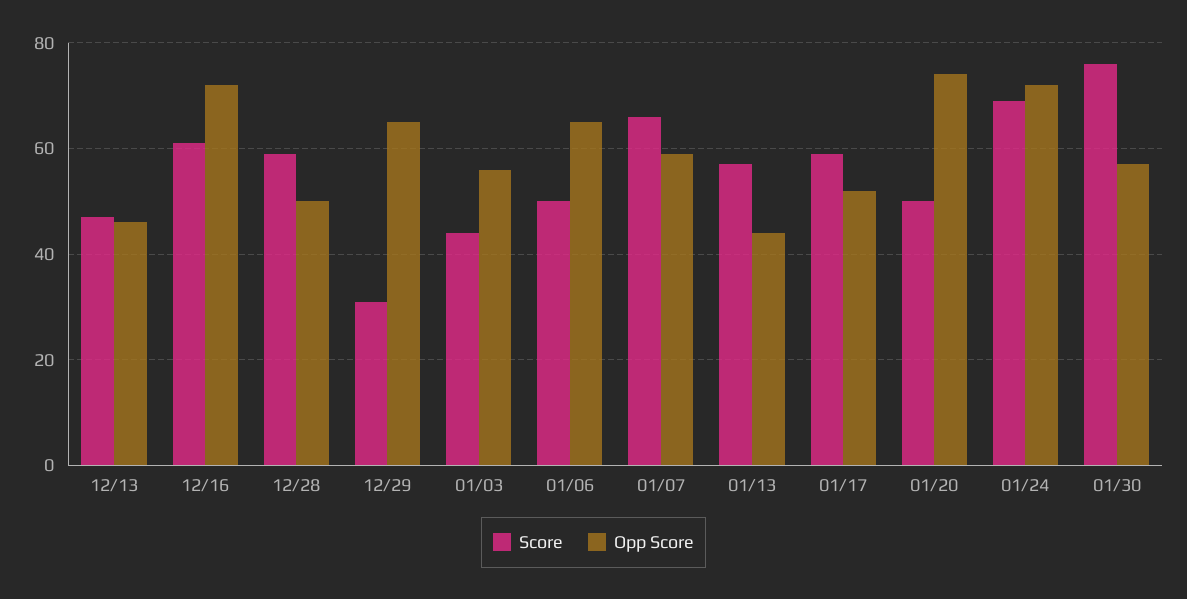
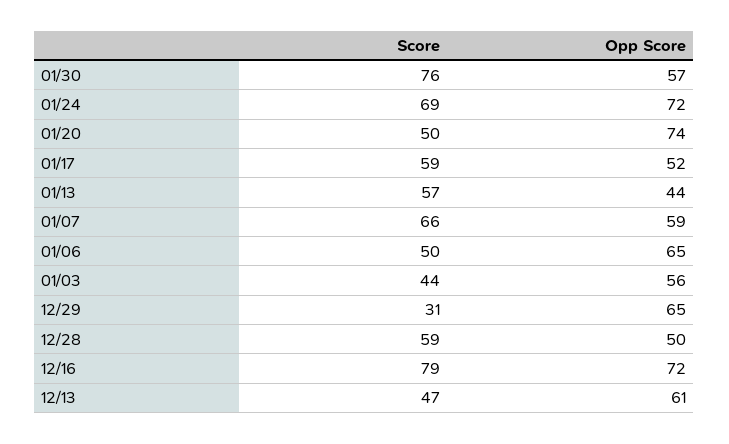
Opp Score, 12/13: 45 -> 61
Score, 12/16: 60 -> 79

